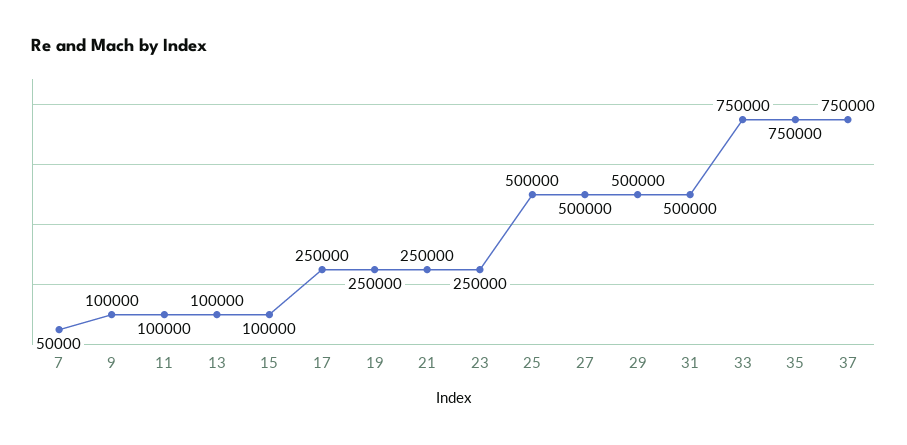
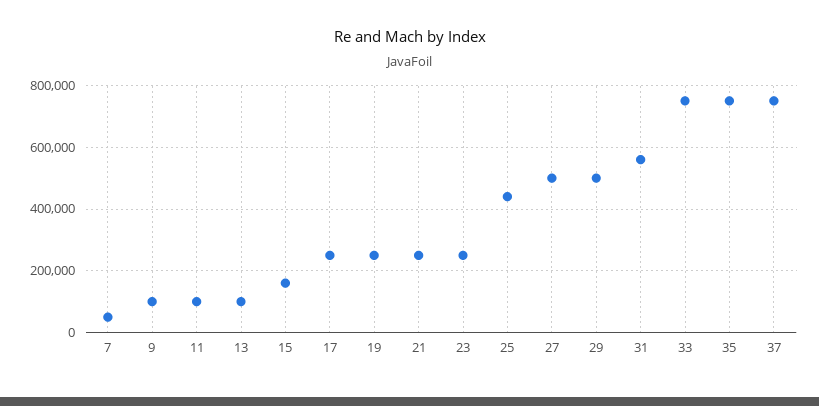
15: 100000 -> 160000
25: 500000 -> 440000
31: 500000 -> 560000

